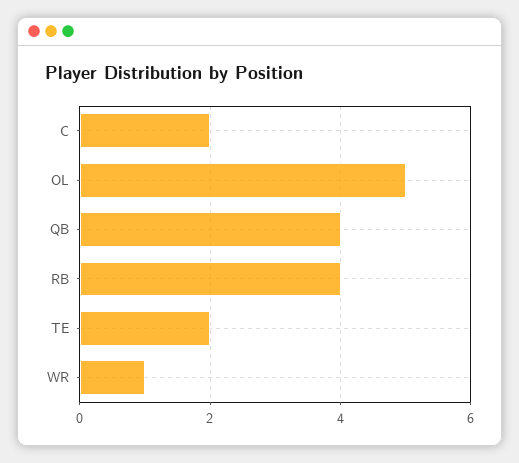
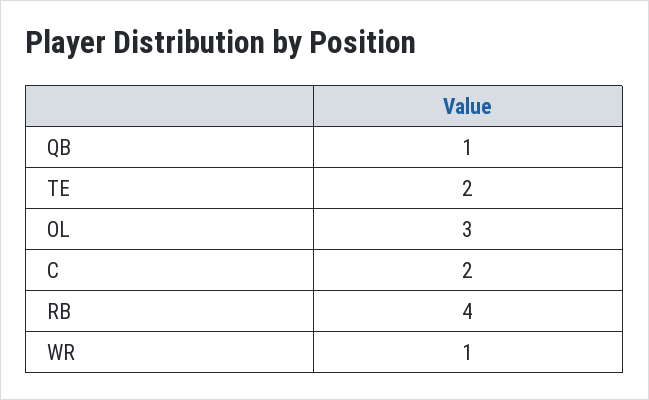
OL: 5 -> 3
QB: 4 -> 1

